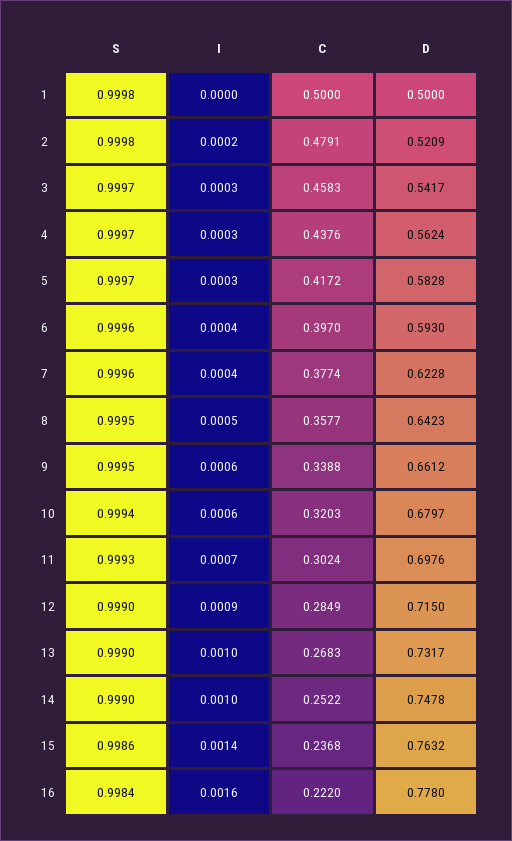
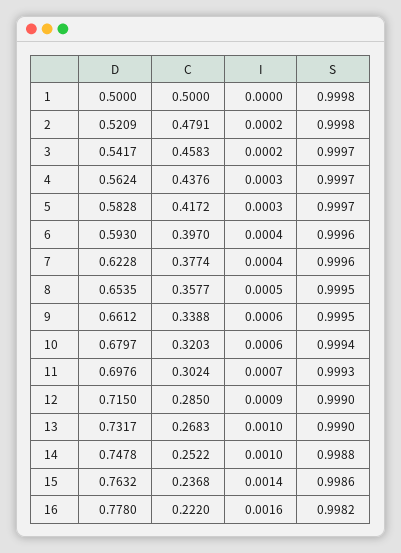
I, 3: 0.0003 -> 0.0002
D, 8: 0.6423 -> 0.6535
C, 12: 0.2849 -> 0.285
S, 14: 0.999 -> 0.9988
S, 16: 0.9984 -> 0.9982

